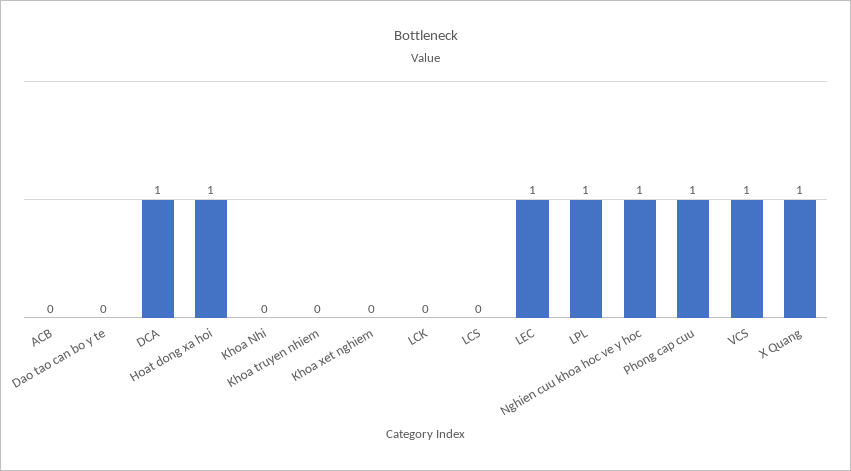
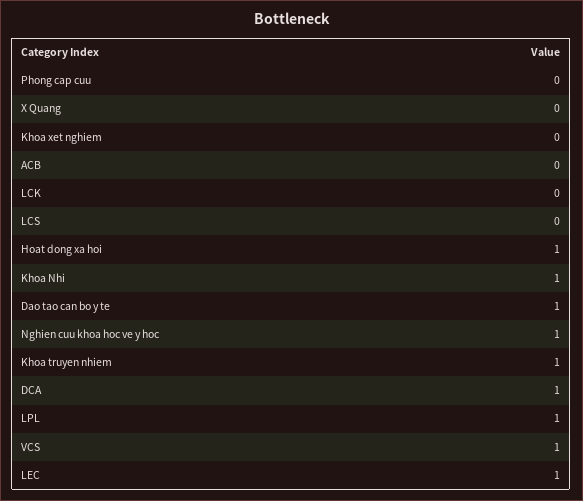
Dao tao can bo y te: 0 -> 1
Khoa Nhi: 0 -> 1
Khoa truyen nhiem: 0 -> 1
Phong cap cuu: 1 -> 0
X Quang: 1 -> 0

